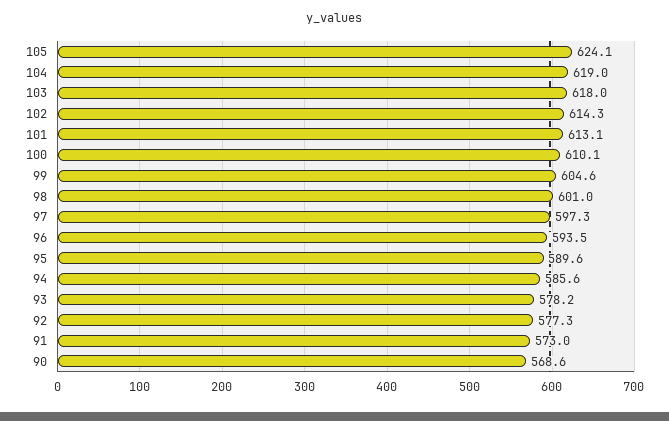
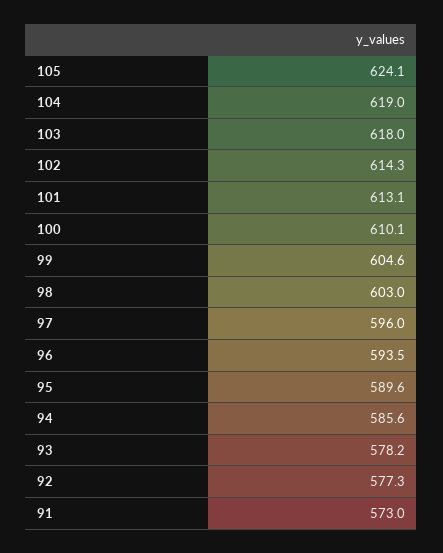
98: 601 -> 603
97: 597.3 -> 596
90: 568.6 -> none

